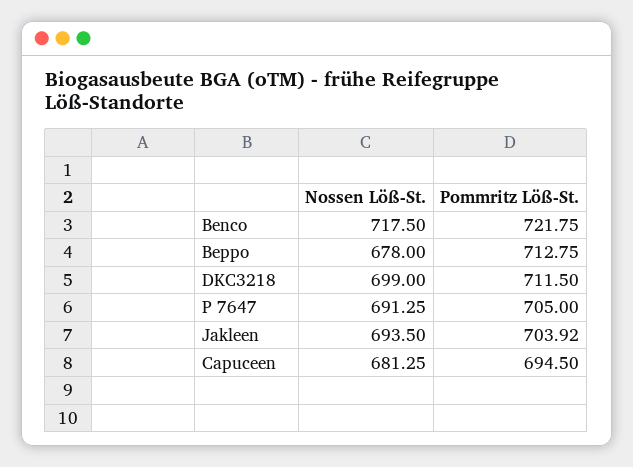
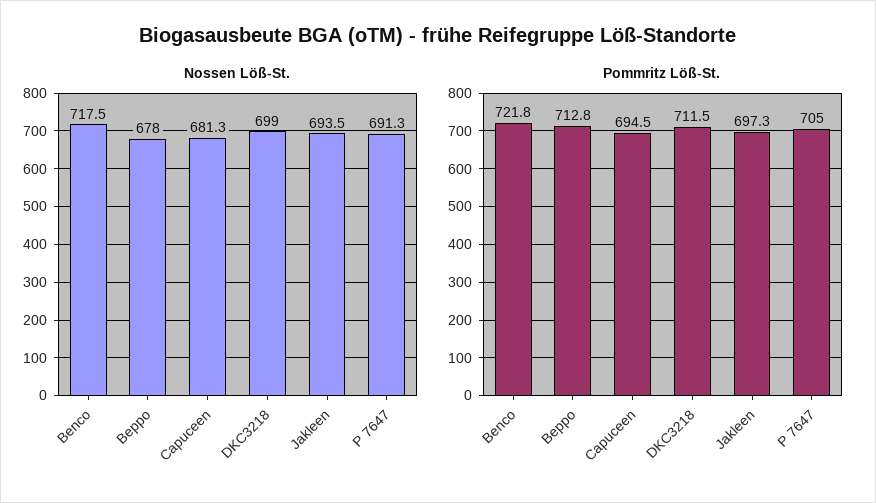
Pommritz Löß-St., Jakleen: 703.92 -> 697.3

